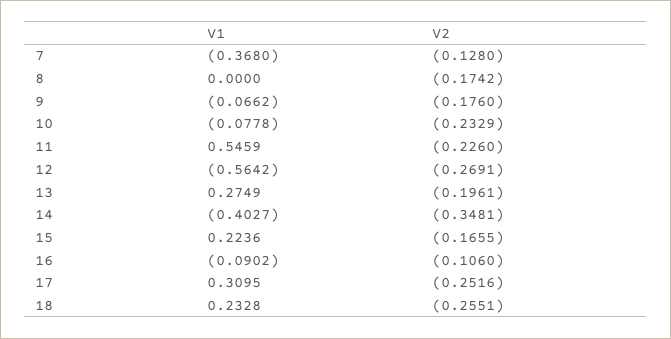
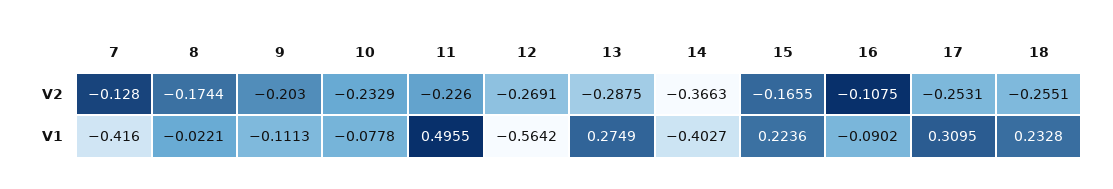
V1, 7: -0.368 -> -0.416
V1, 8: 0 -> -0.0221
V2, 8: -0.1742 -> -0.1744
V1, 9: -0.0662 -> -0.1113
V2, 9: -0.176 -> -0.203
V1, 11: 0.5459 -> 0.4955
V2, 13: -0.1961 -> -0.2875
V2, 14: -0.3481 -> -0.3663
V2, 16: -0.106 -> -0.1075
V2, 17: -0.2516 -> -0.2531

